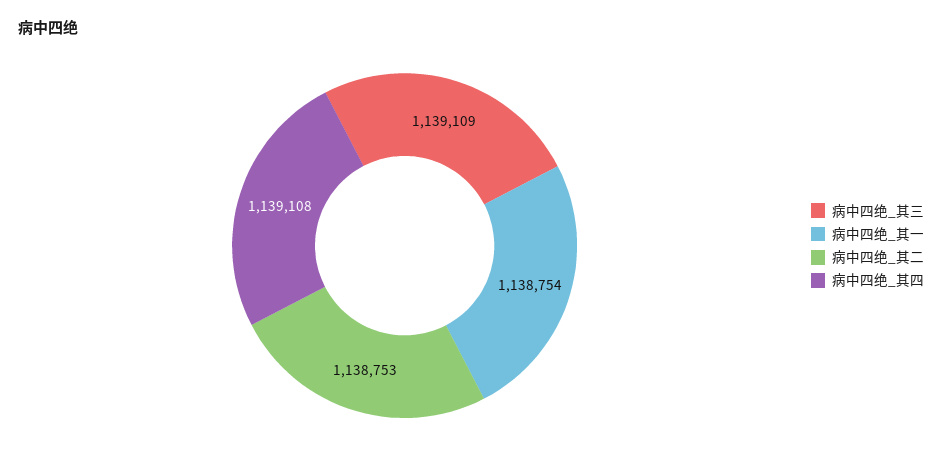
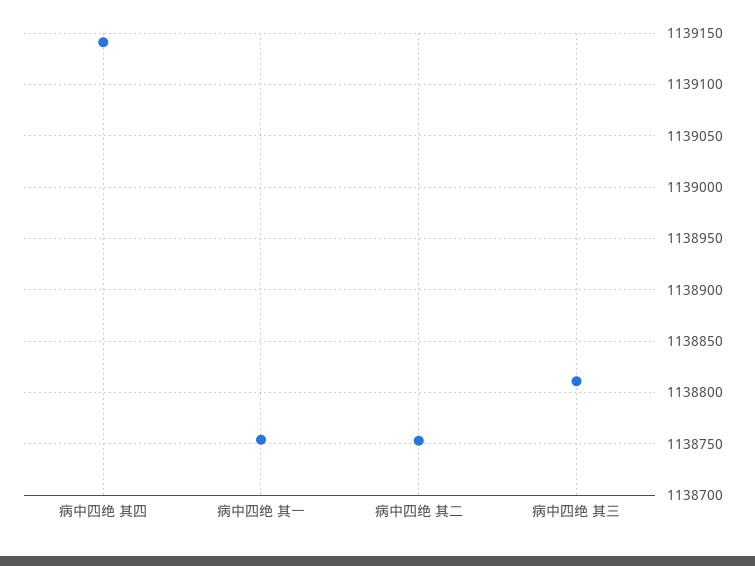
病中四绝_其三: 1139109 -> 1138810
病中四绝_其四: 1139108 -> 1139140

